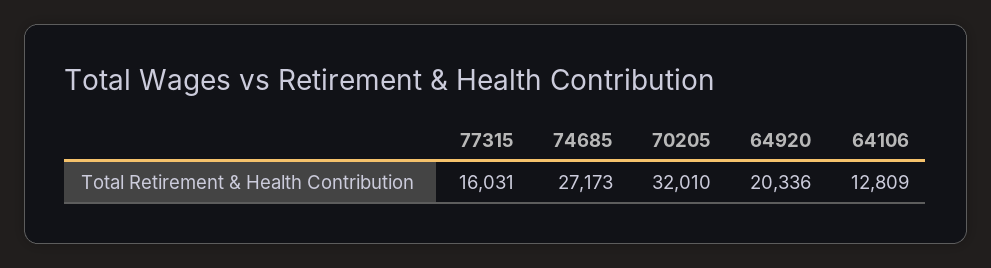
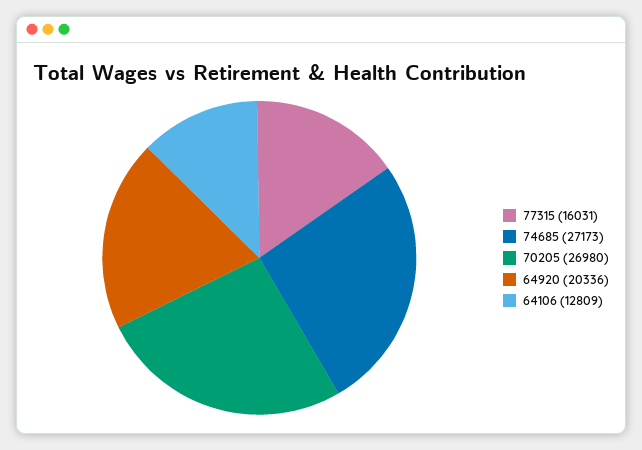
70205: 32010 -> 26980

